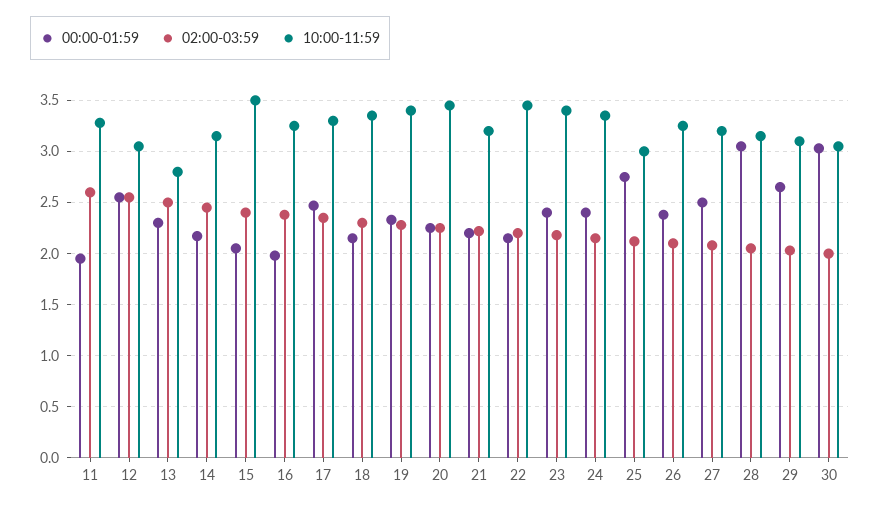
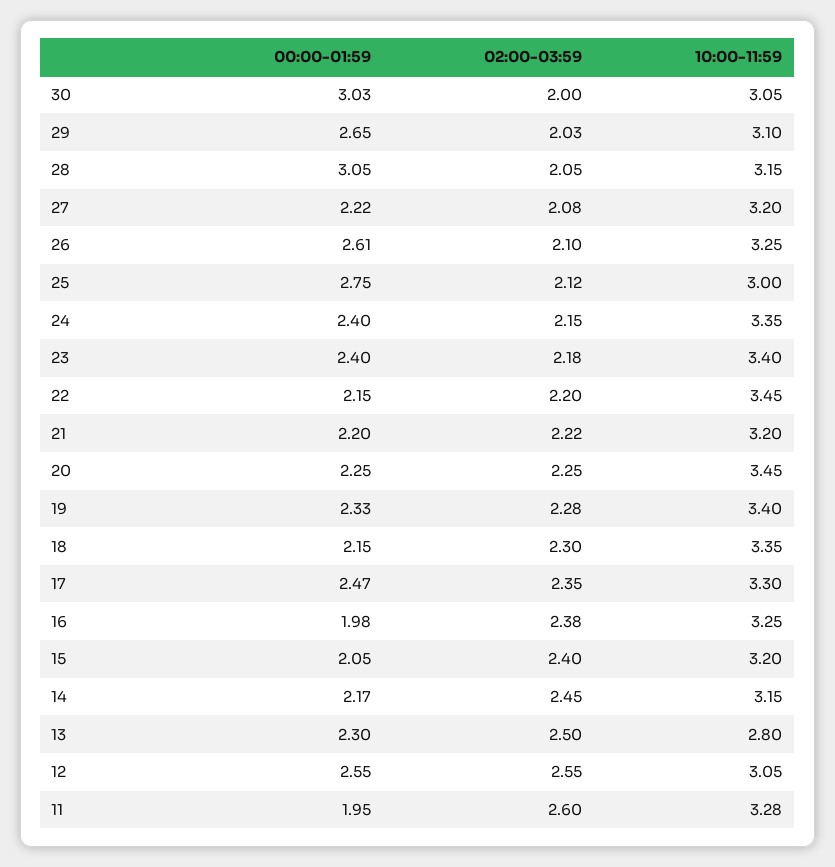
10:00-11:59, 15: 3.5 -> 3.2
00:00-01:59, 26: 2.4 -> 2.61
00:00-01:59, 27: 2.5 -> 2.22

